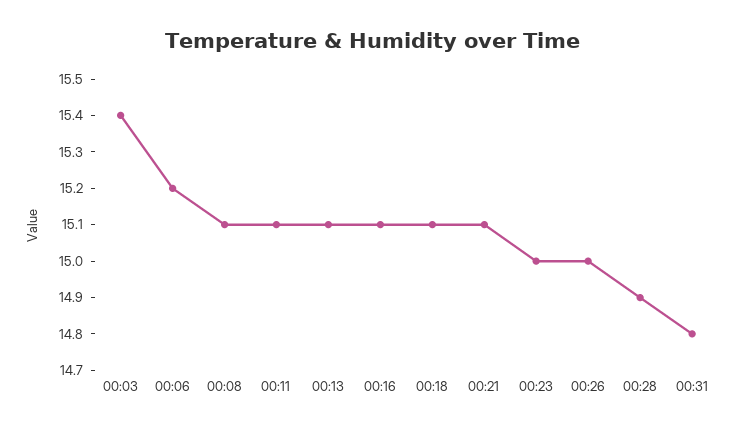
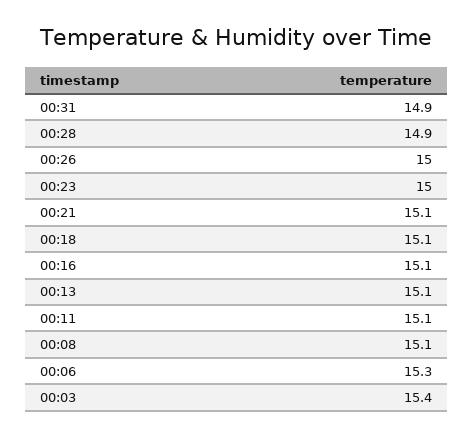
00:06: 15.2 -> 15.3
00:31: 14.8 -> 14.9

